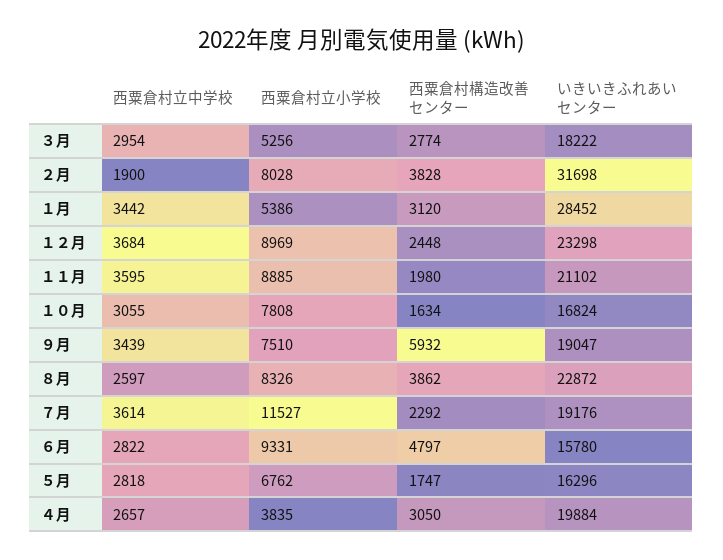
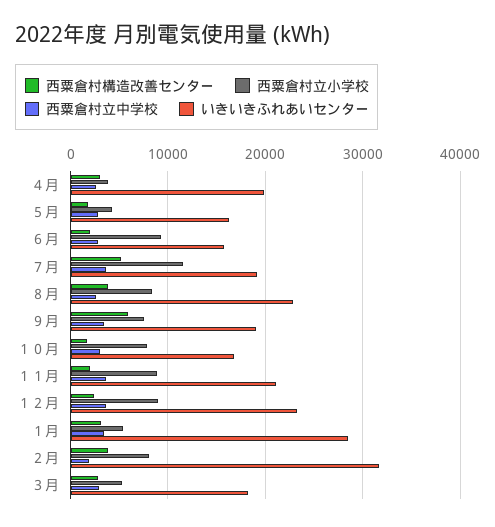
西粟倉村構造改善センター, ７月: 2292 -> 5000
西粟倉村構造改善センター, ６月: 4797 -> 2000
西粟倉村立小学校, ５月: 6762 -> 4000

